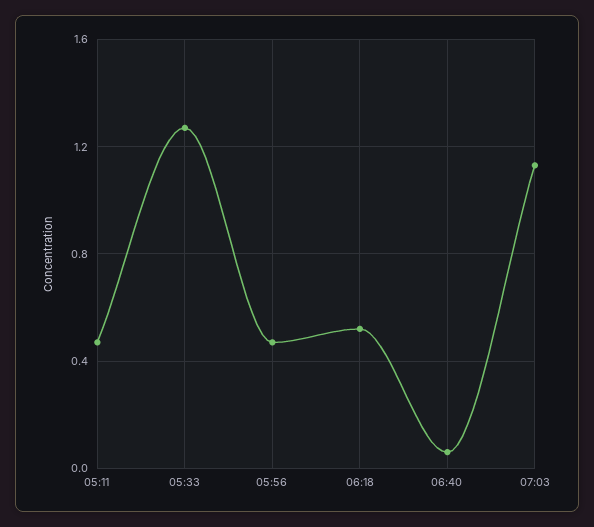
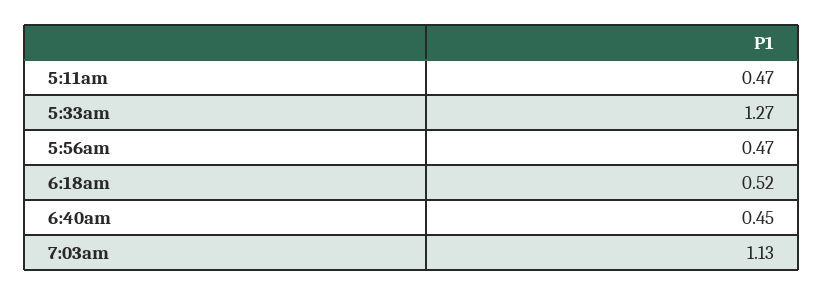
06:40: 0.05 -> 0.45

